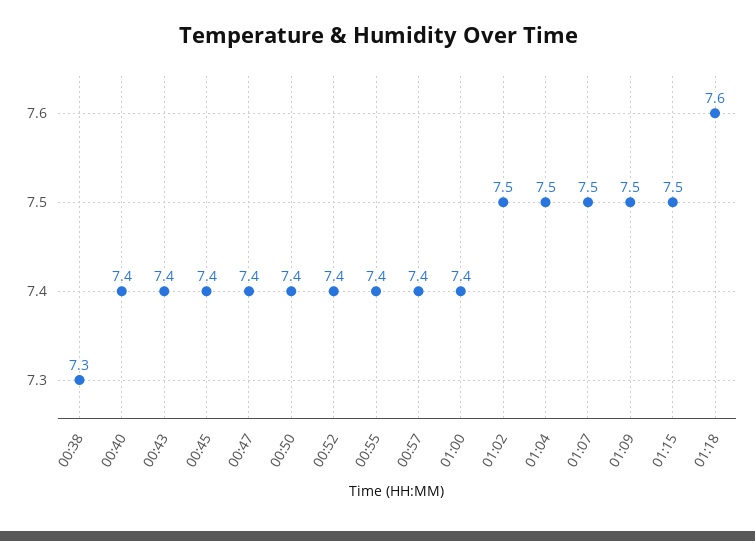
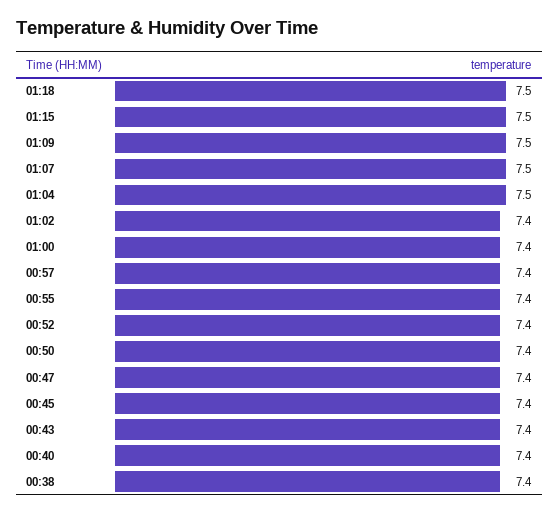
00:38: 7.3 -> 7.4
01:02: 7.5 -> 7.4
01:18: 7.6 -> 7.5

